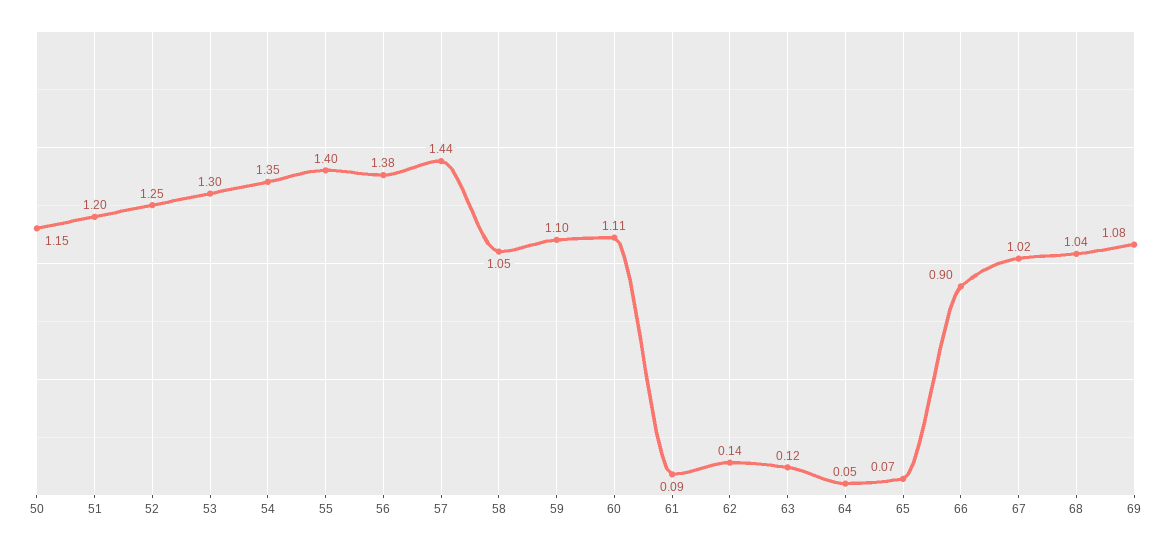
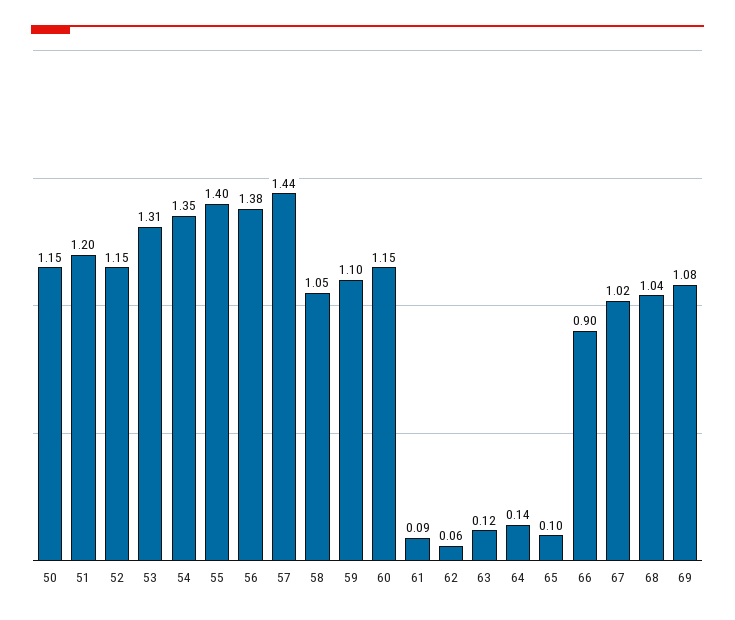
52: 1.25 -> 1.15
53: 1.3 -> 1.31
60: 1.11 -> 1.15
62: 0.14 -> 0.06
64: 0.05 -> 0.14
65: 0.07 -> 0.1

